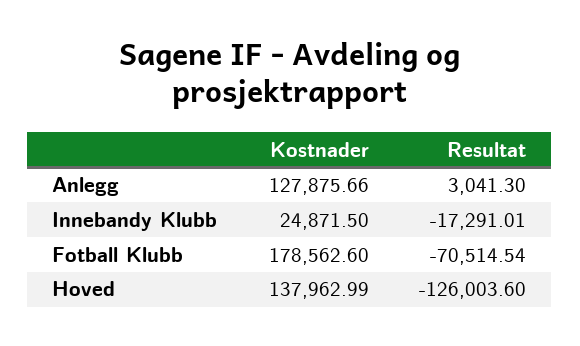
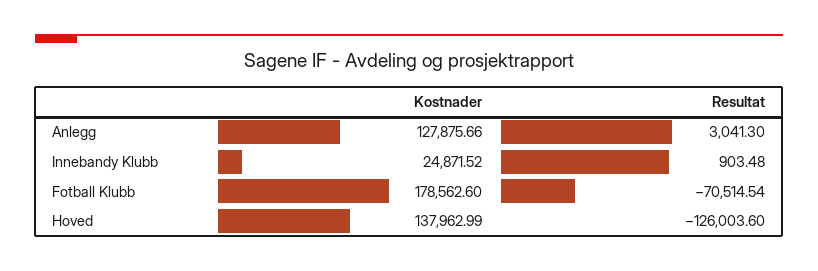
Kostnader, Innebandy Klubb: 24871.5 -> 24871.52
Resultat, Innebandy Klubb: -17291.01 -> 903.48

